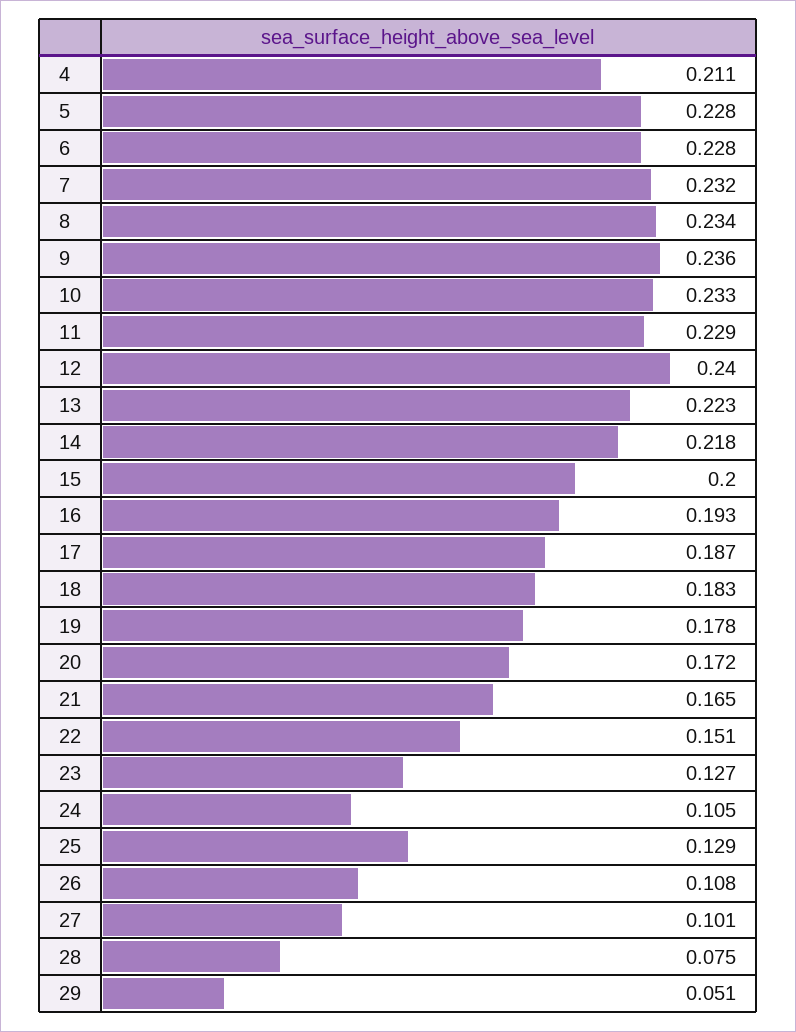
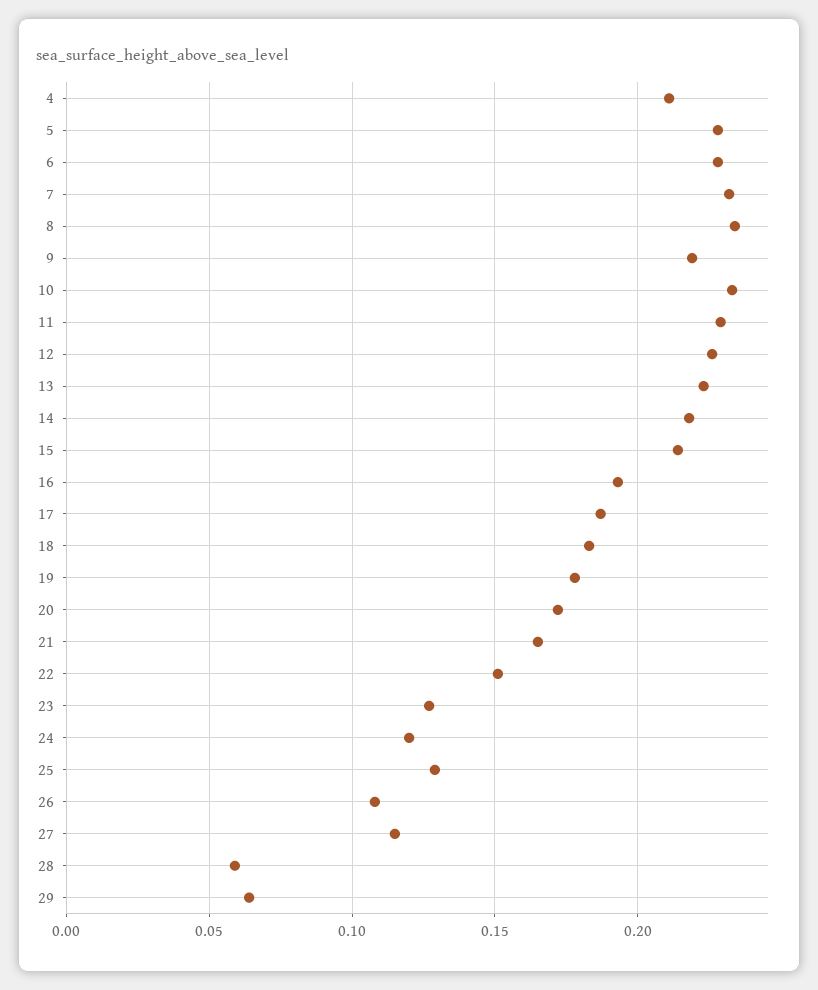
9: 0.236 -> 0.22
12: 0.24 -> 0.225
15: 0.2 -> 0.215
24: 0.105 -> 0.12
27: 0.101 -> 0.115
28: 0.075 -> 0.06
29: 0.051 -> 0.065

